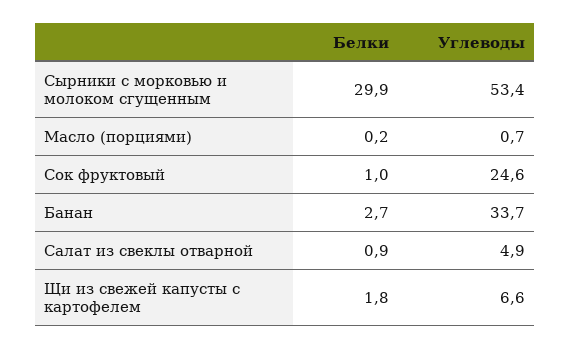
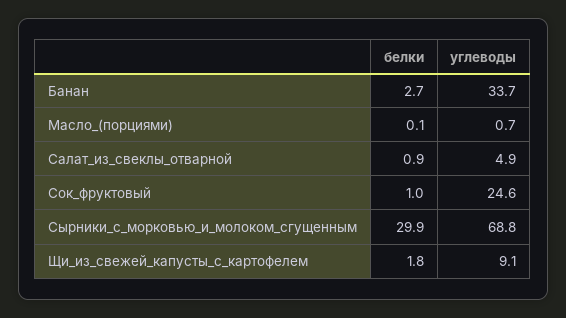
Углеводы, Сырники с морковью и молоком сгущенным: 53.4 -> 68.8
Белки, Масло (порциями): 0.2 -> 0.1
Углеводы, Щи из свежей капусты с картофелем: 6.6 -> 9.1

